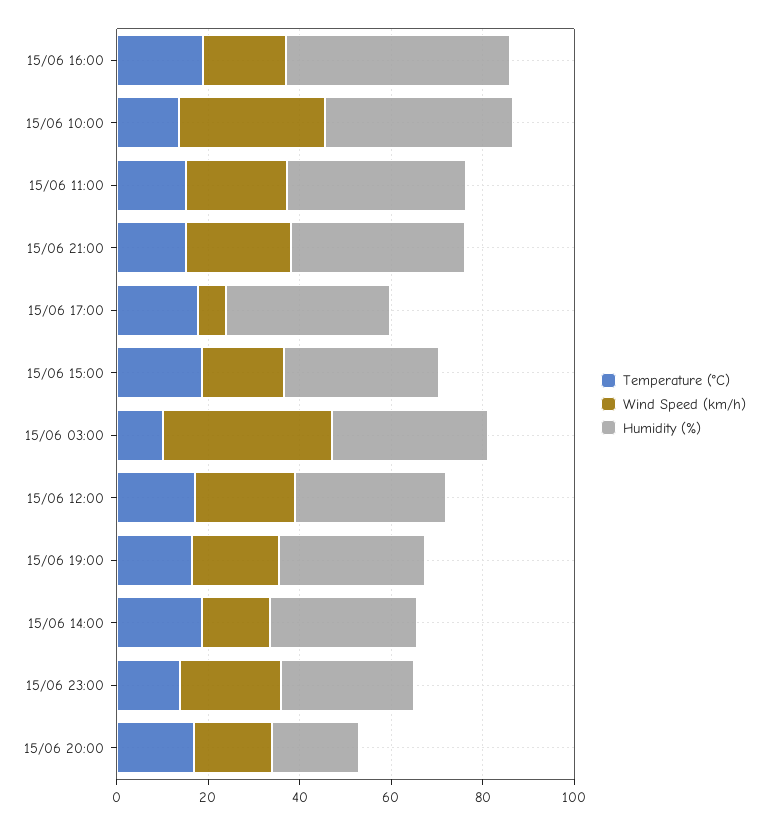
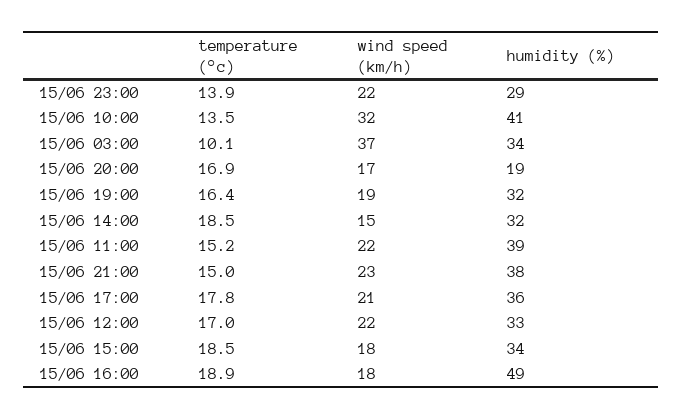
Wind Speed (km/h), 15/06 17:00: 5 -> 21

